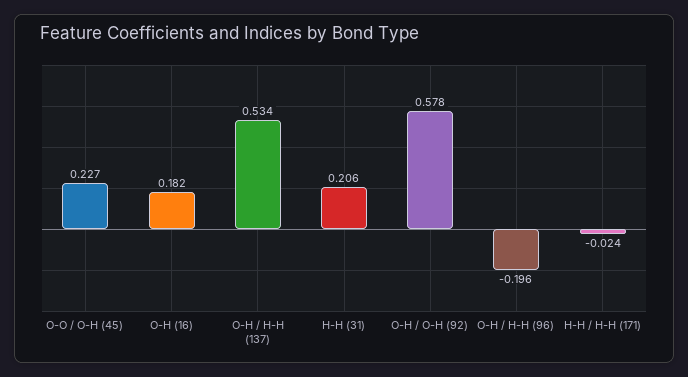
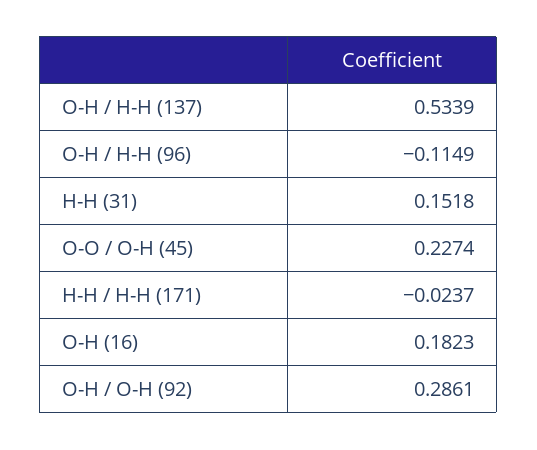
H-H (31): 0.206 -> 0.1518
O-H / O-H (92): 0.578 -> 0.2861
O-H / H-H (96): -0.196 -> -0.1149

